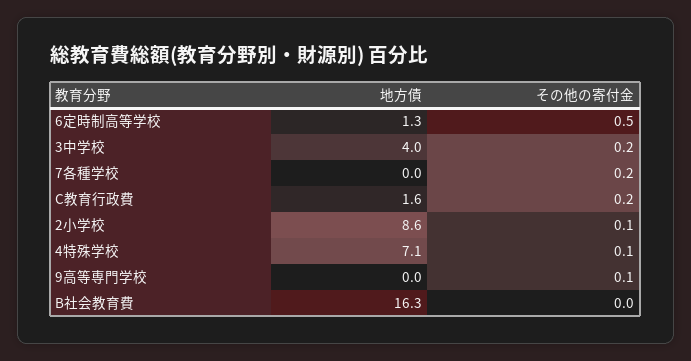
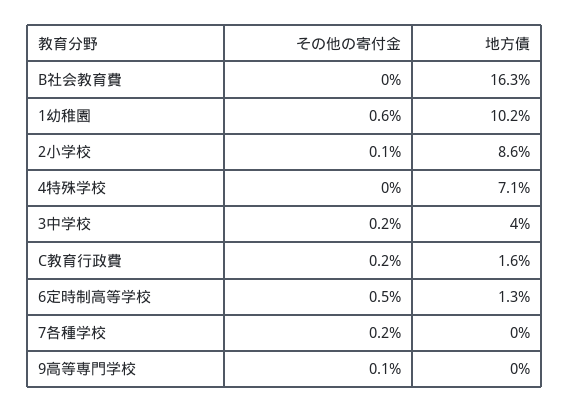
その他の寄付金, 4特殊学校: 0.1 -> 0
その他の寄付金, 1幼稚園: none -> 0.6
地方債, 1幼稚園: none -> 10.2

